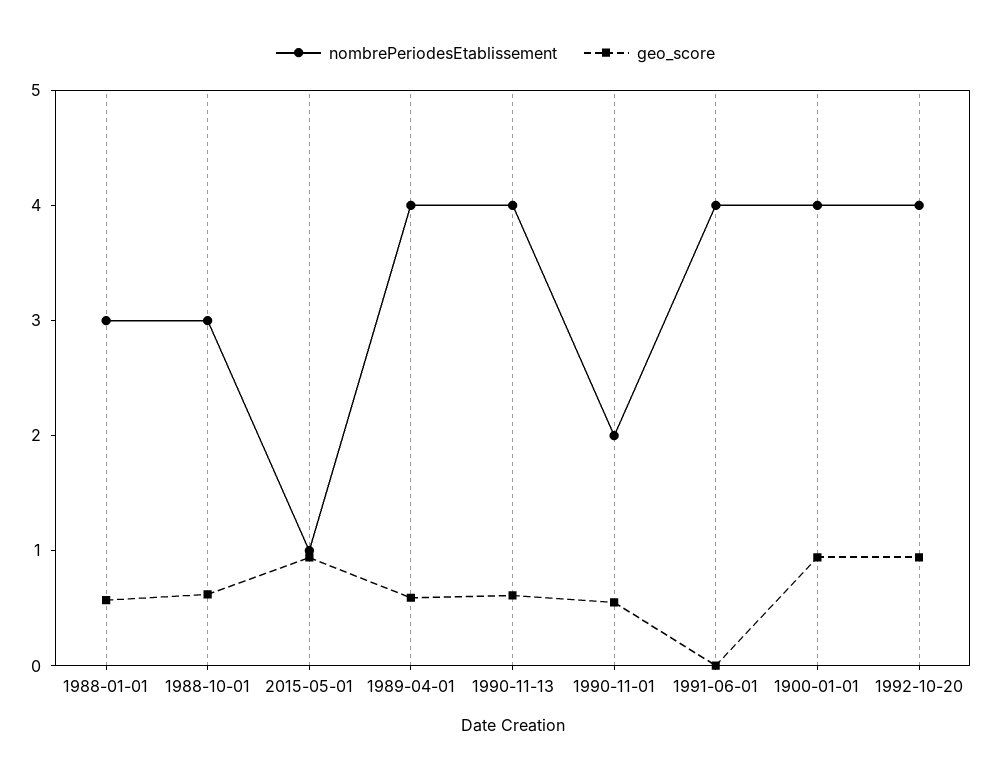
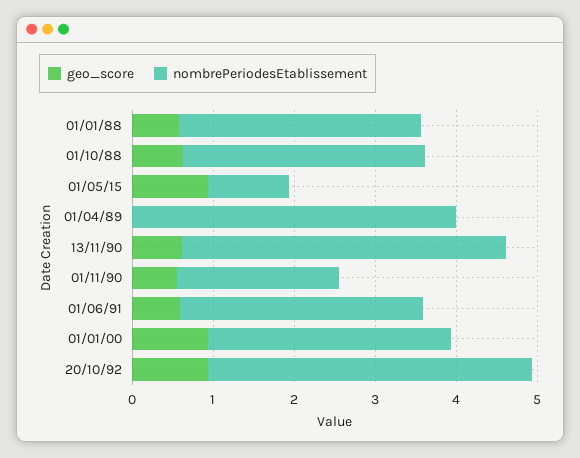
geo_score, 1989-04-01: 0.6 -> 0
nombrePeriodesEtablissement, 1991-06-01: 4 -> 3
geo_score, 1991-06-01: 0 -> 0.6
nombrePeriodesEtablissement, 1900-01-01: 4 -> 3

